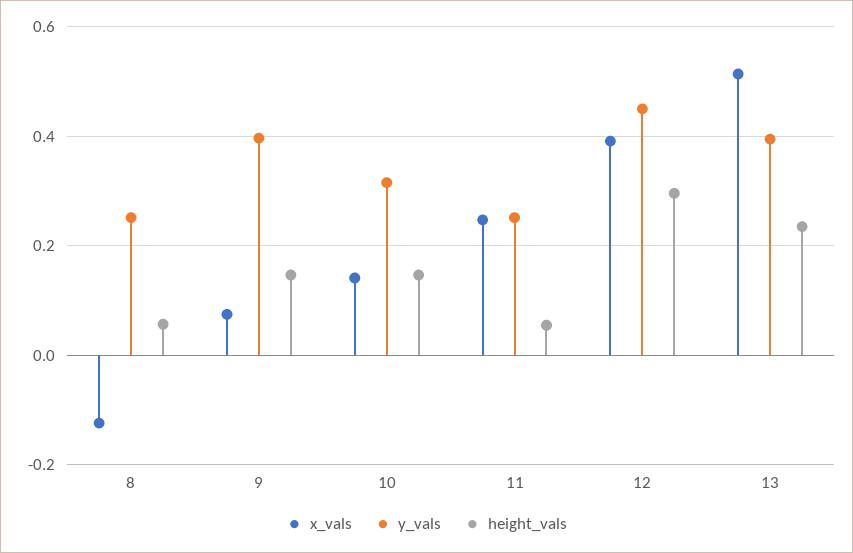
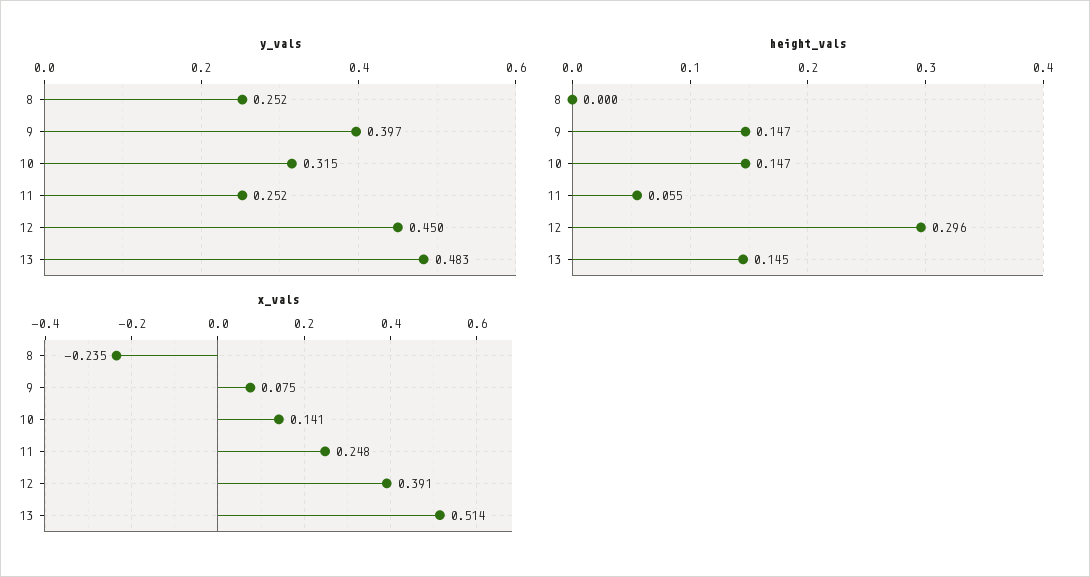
x_vals, 8: -0.12 -> -0.235
height_vals, 8: 0.06 -> 0
y_vals, 13: 0.4 -> 0.483
height_vals, 13: 0.24 -> 0.145

